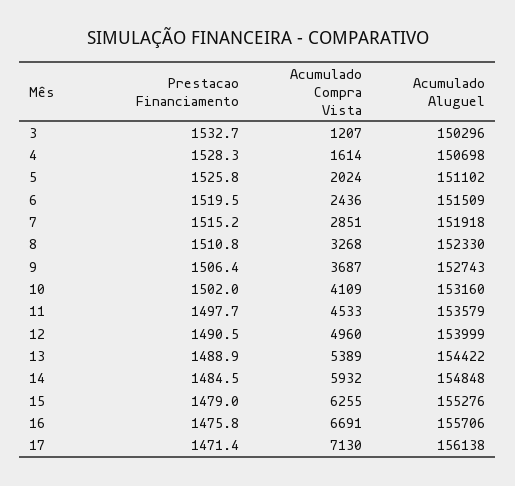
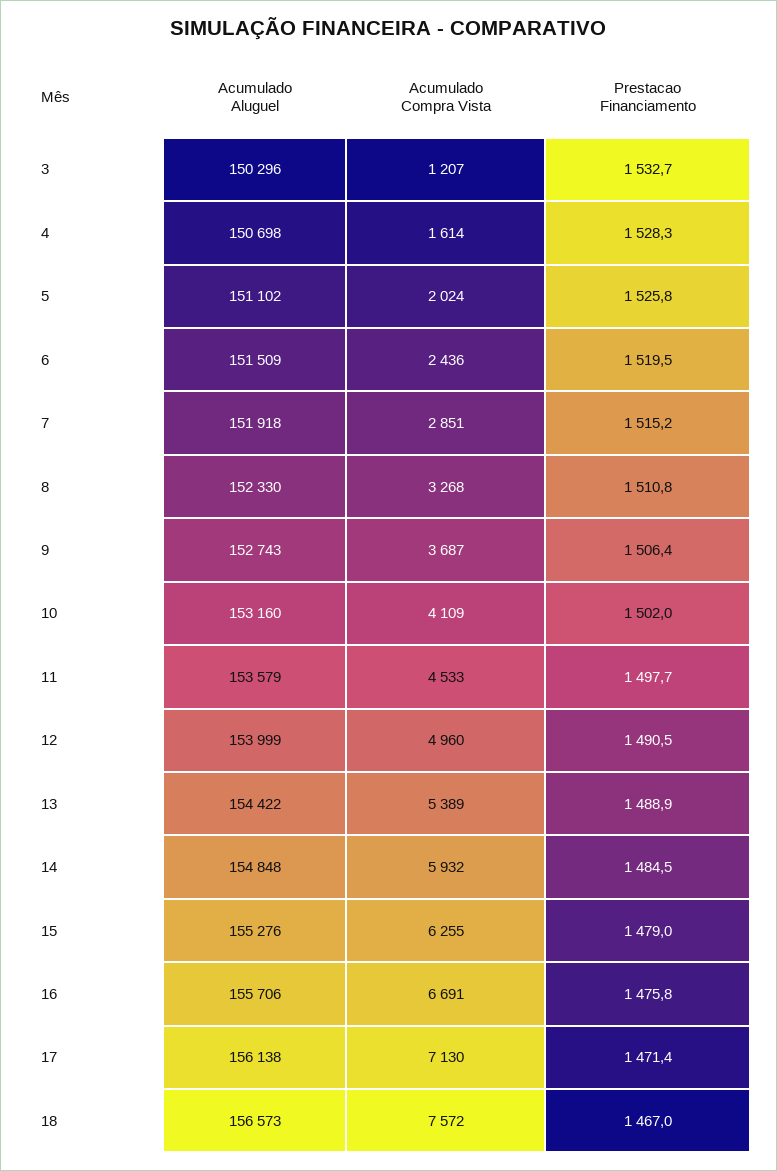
Acumulado Aluguel, 18: none -> 156573
Acumulado Compra Vista, 18: none -> 7572
Prestacao Financiamento, 18: none -> 1467

